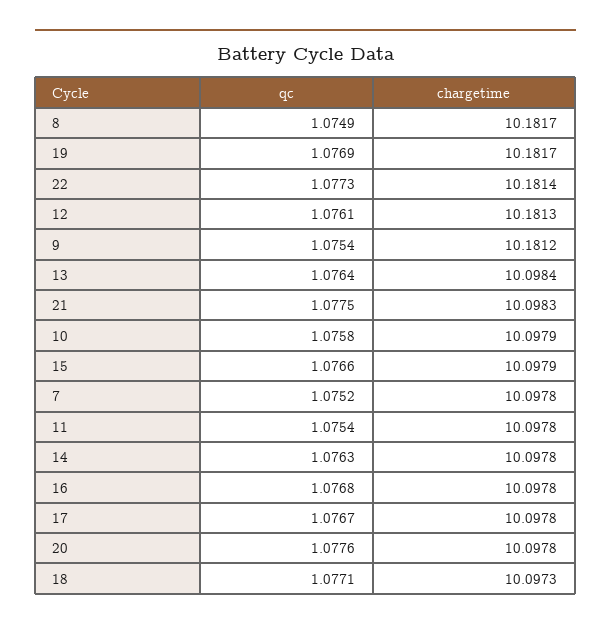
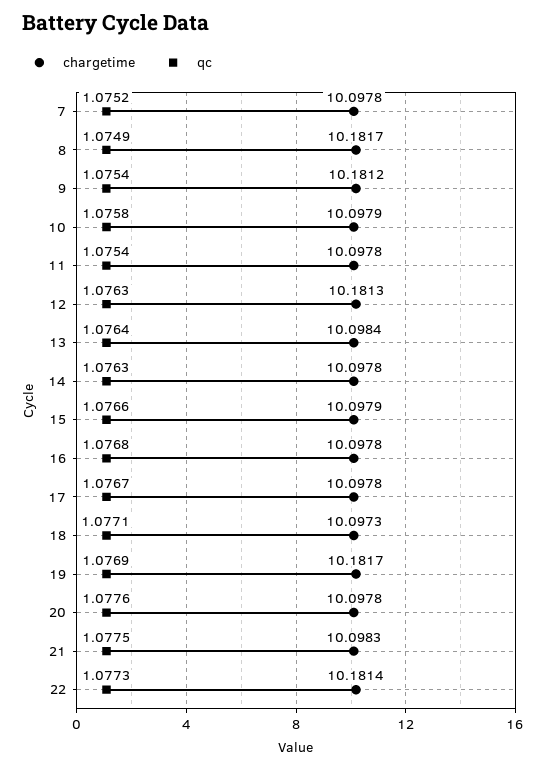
qc, 12: 1.0761 -> 1.0763

